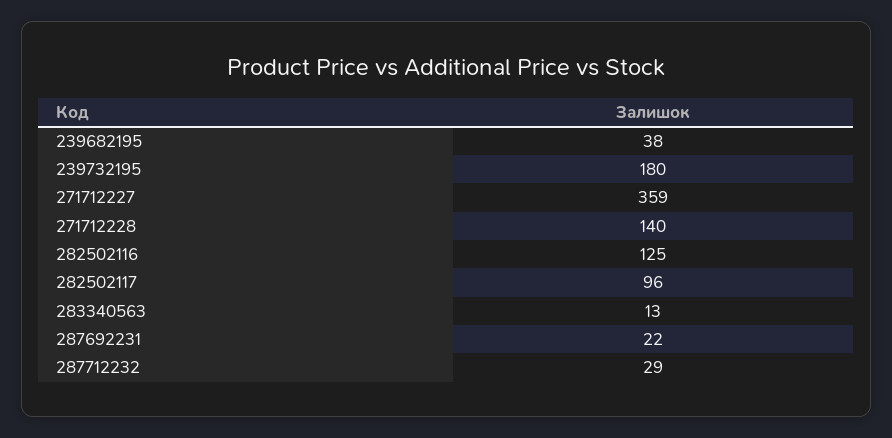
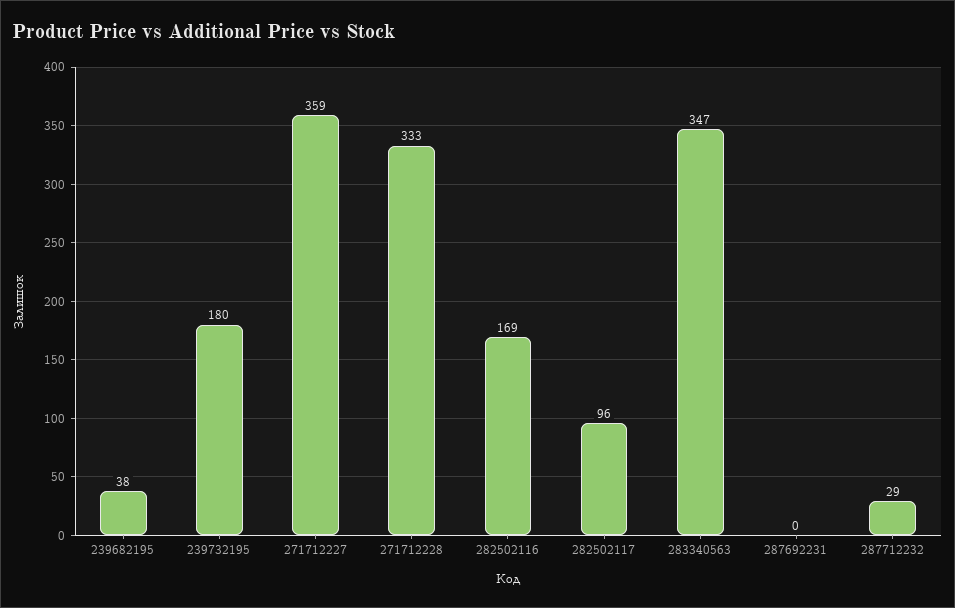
271712228: 140 -> 333
282502116: 125 -> 169
283340563: 13 -> 347
287692231: 22 -> 0

